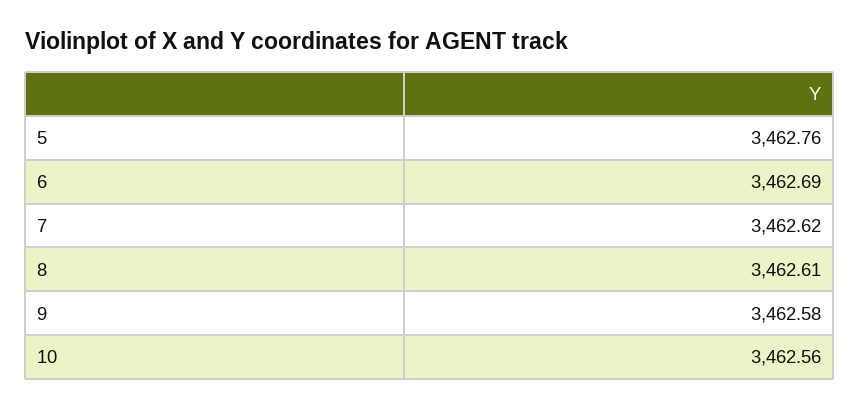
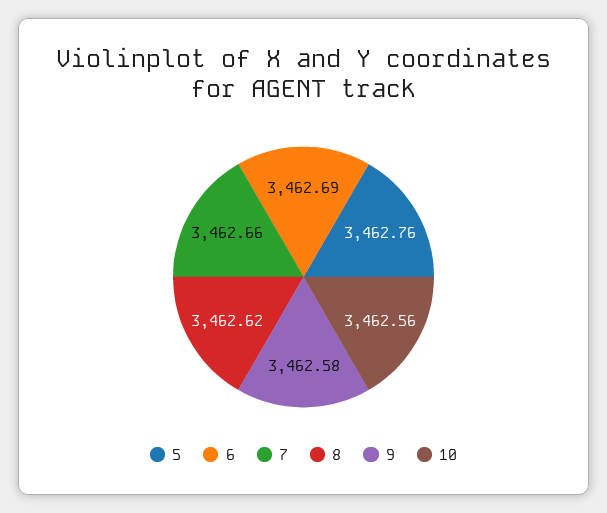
7: 3462.62 -> 3462.66
8: 3462.61 -> 3462.62

